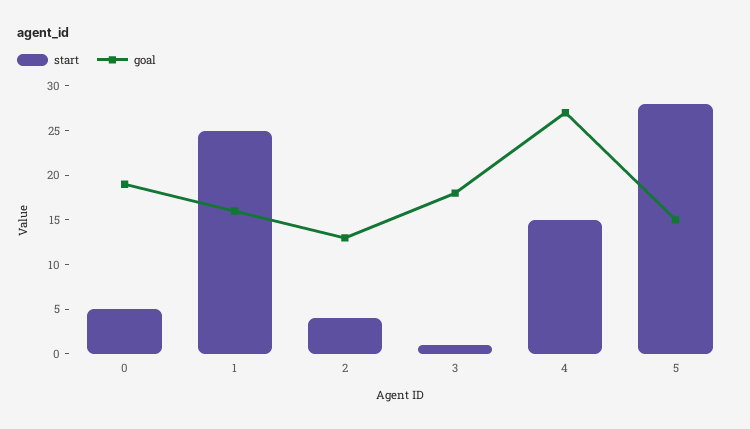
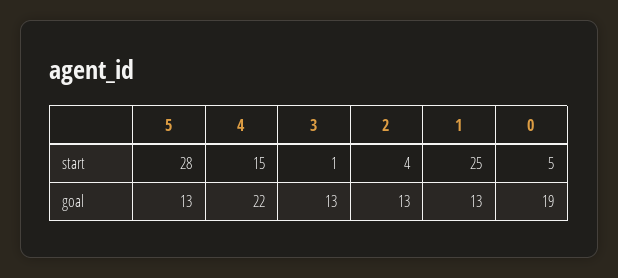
goal, 1: 16 -> 13
goal, 3: 18 -> 13
goal, 4: 27 -> 22
goal, 5: 15 -> 13

